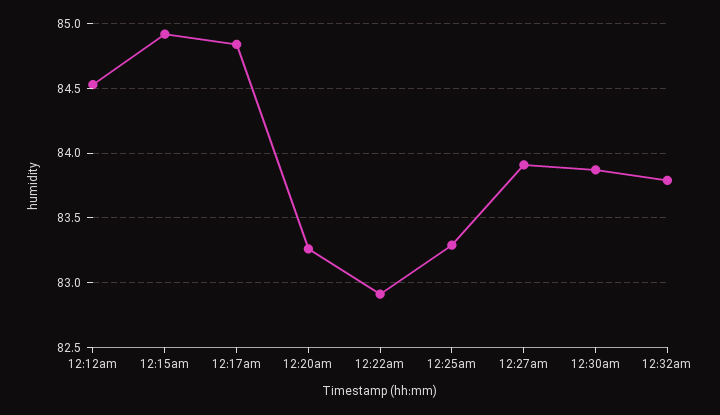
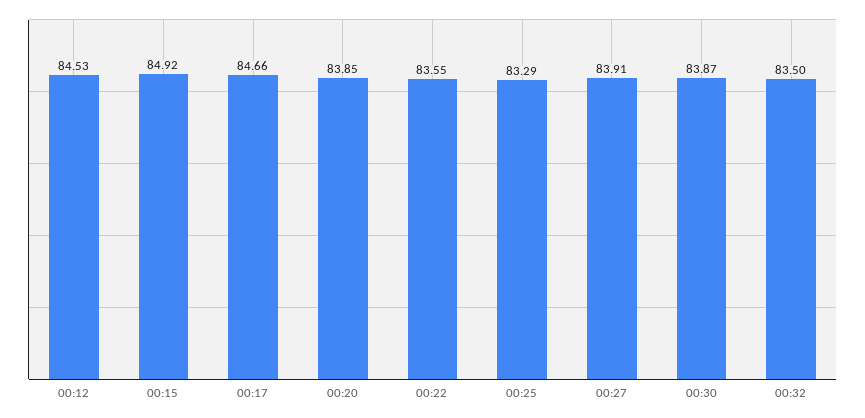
12:17am: 84.85 -> 84.66
12:20am: 83.25 -> 83.85
12:22am: 82.9 -> 83.55
12:32am: 83.8 -> 83.5

